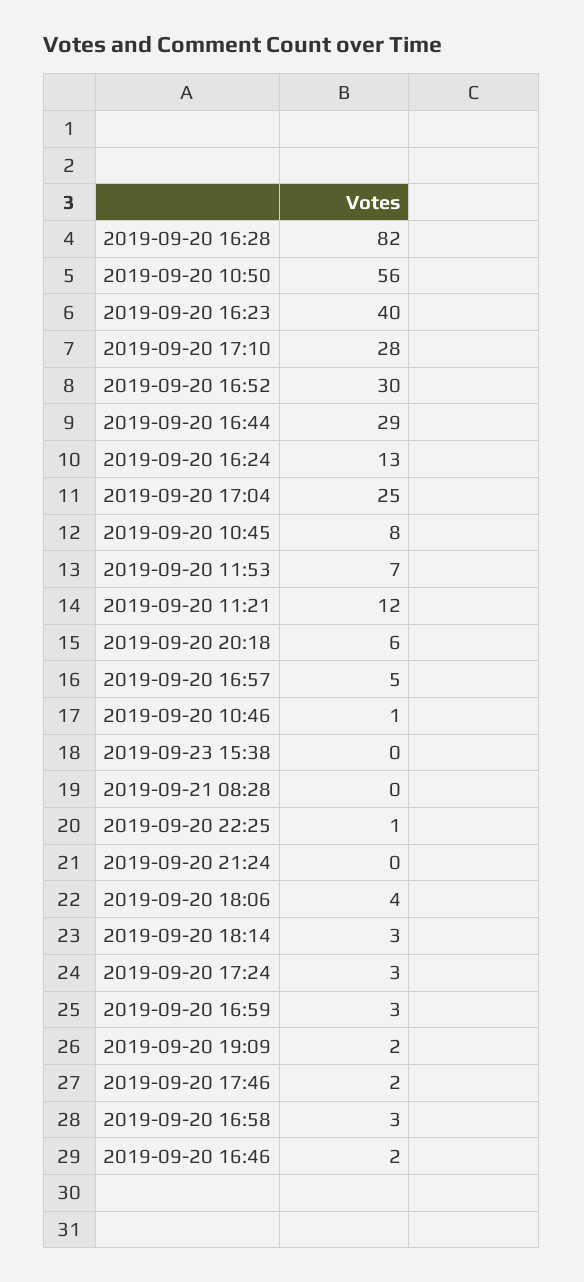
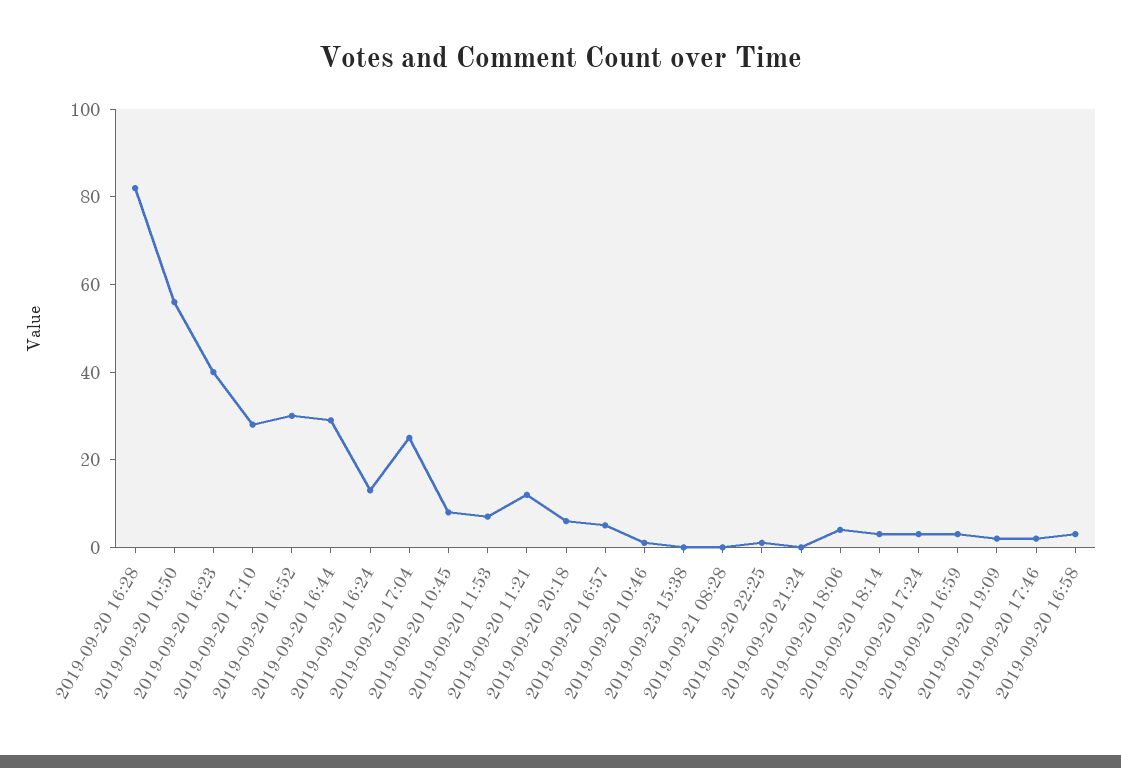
2019-09-20 16:46: 2 -> none

